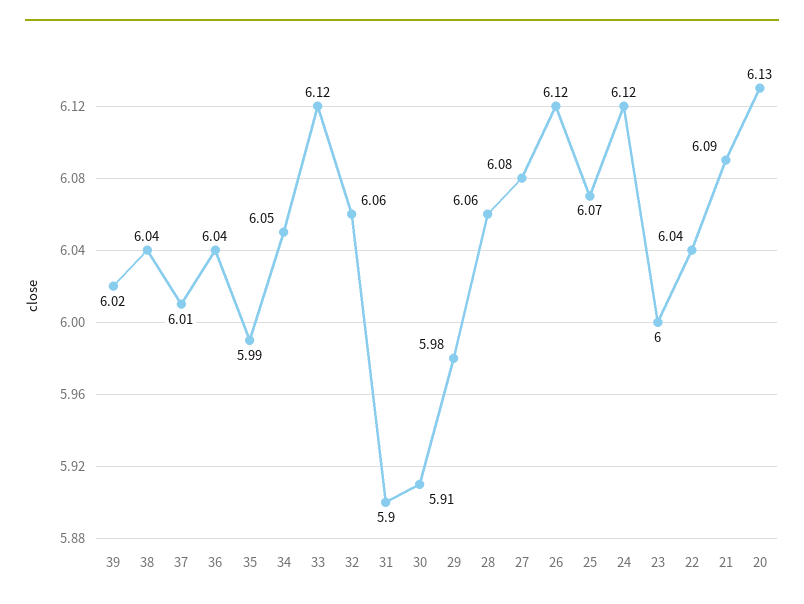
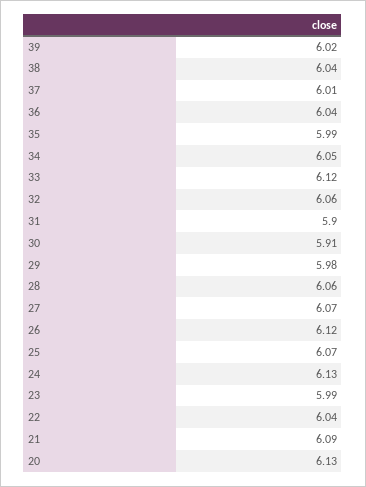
27: 6.08 -> 6.07
24: 6.12 -> 6.13
23: 6 -> 5.99

